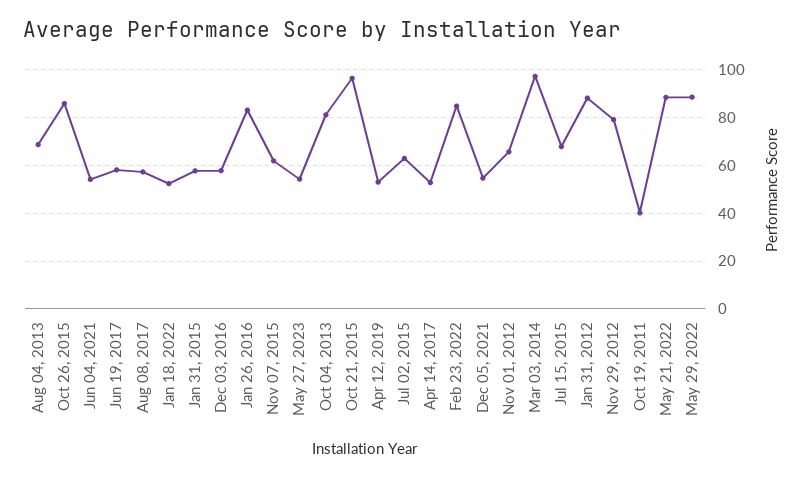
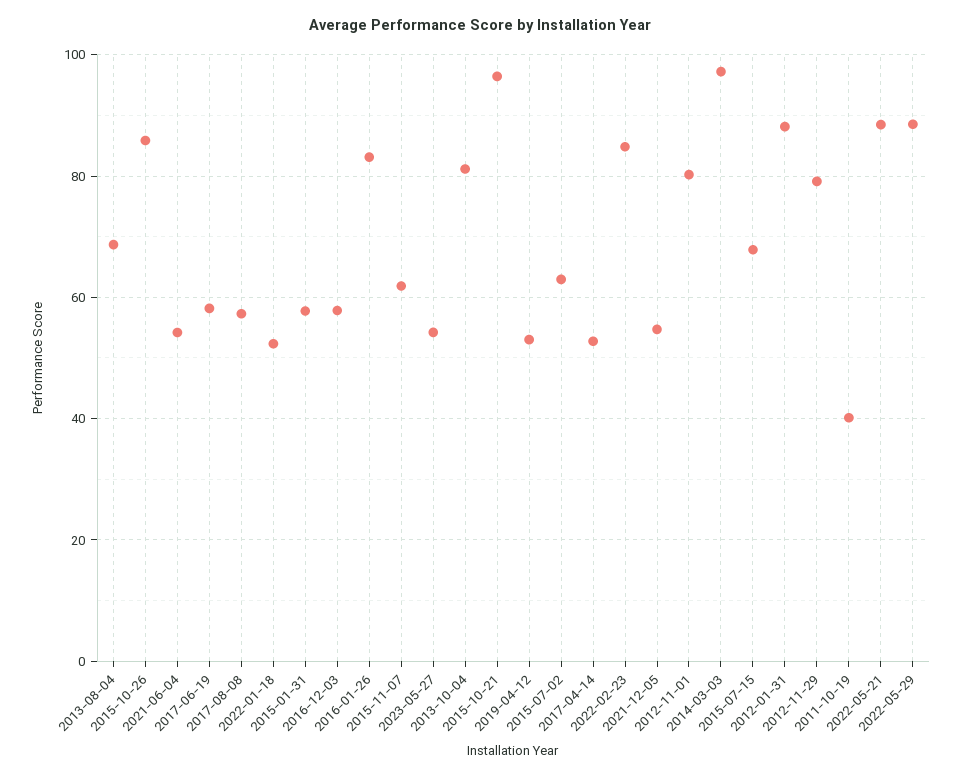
Nov 01, 2012: 65 -> 80

